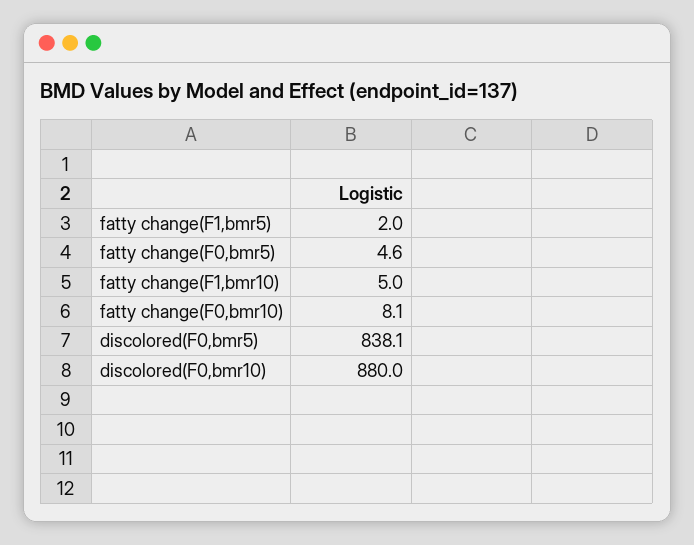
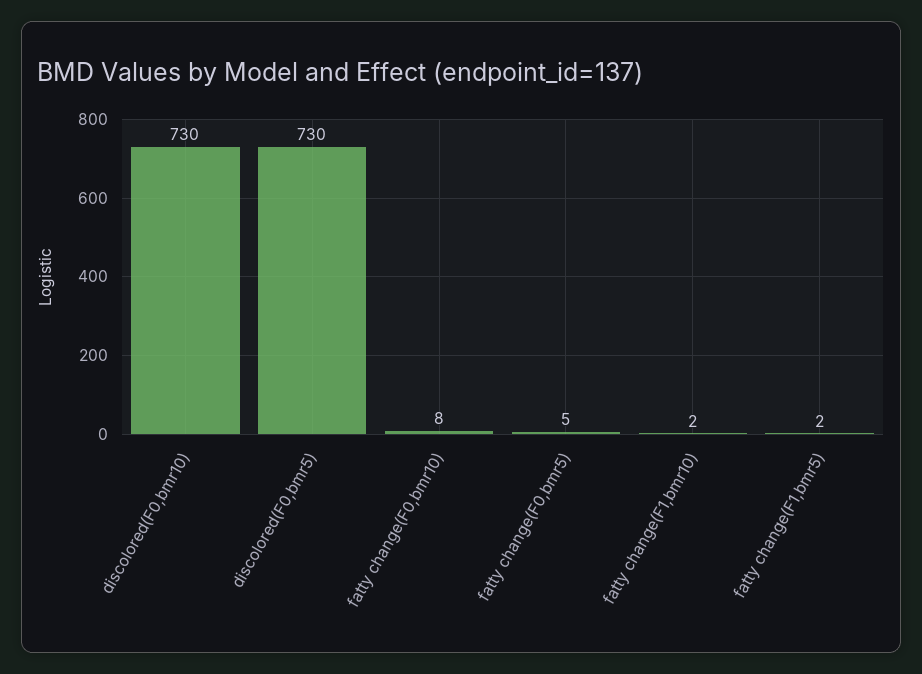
fatty change(F1,bmr10): 5 -> 2
discolored(F0,bmr5): 838.1 -> 730
discolored(F0,bmr10): 880 -> 730

